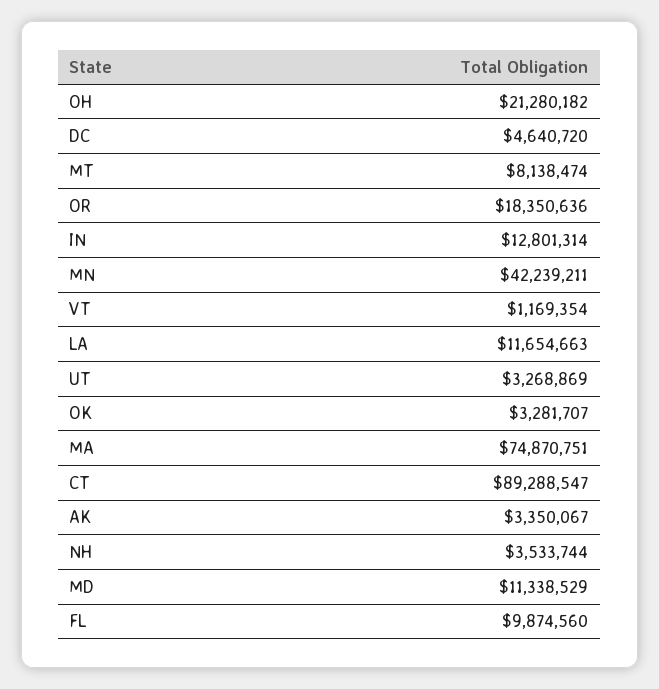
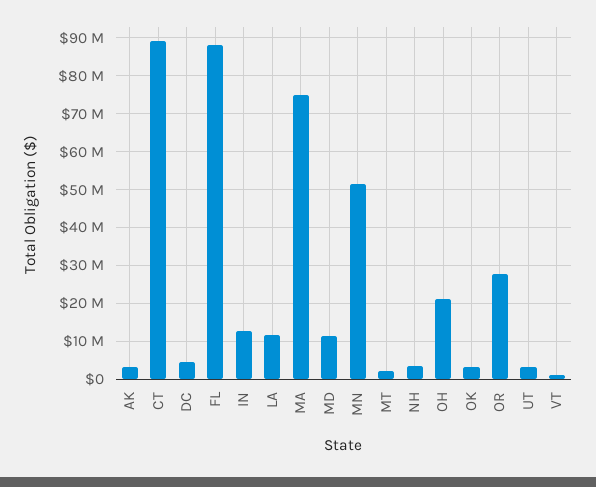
MT: 8138474 -> 2000000
OR: 18350636 -> 28000000
MN: 42239211 -> 52000000
FL: 9874560 -> 88000000

